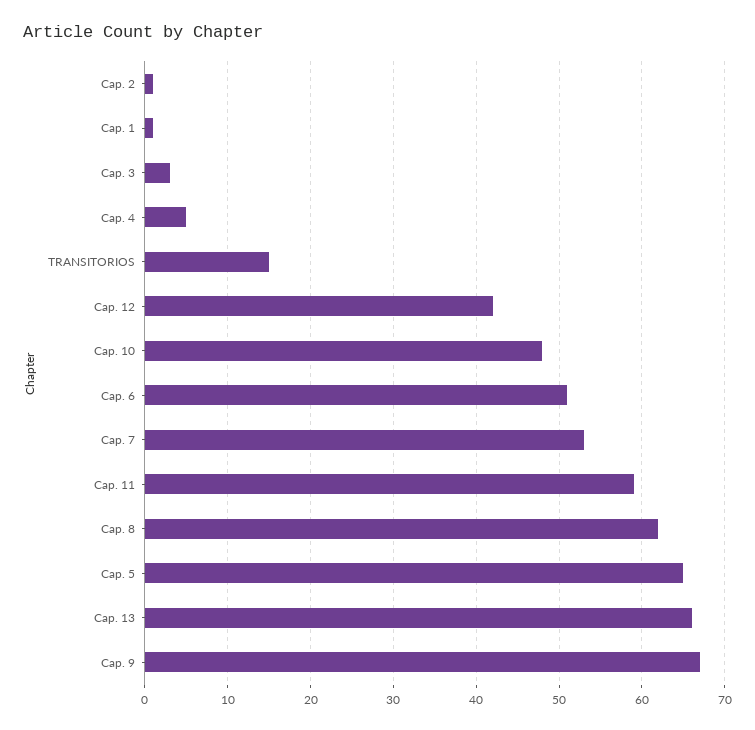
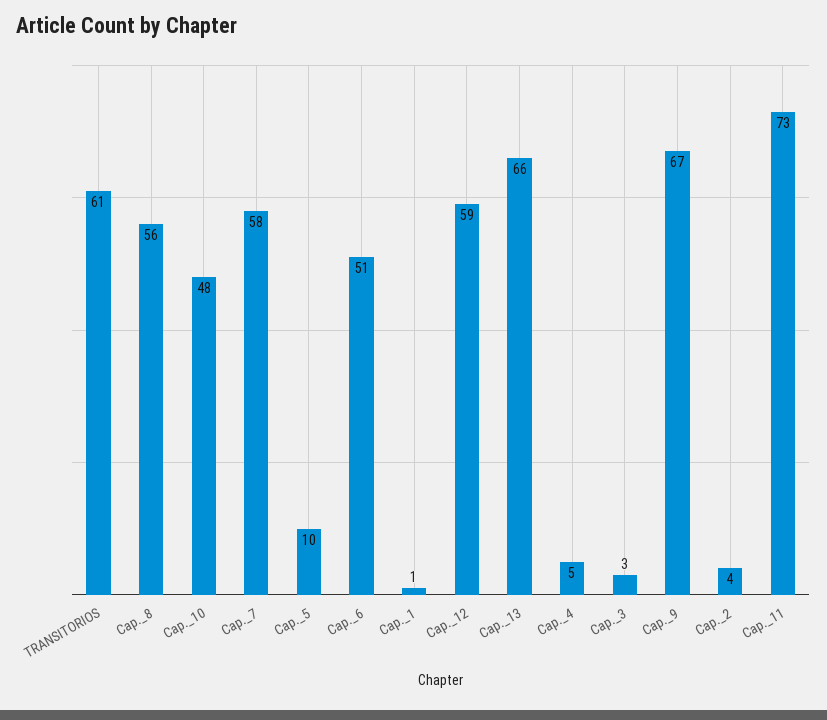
Cap. 2: 1 -> 4
TRANSITORIOS: 15 -> 61
Cap. 12: 42 -> 59
Cap. 7: 53 -> 58
Cap. 11: 59 -> 73
Cap. 8: 62 -> 56
Cap. 5: 65 -> 10

